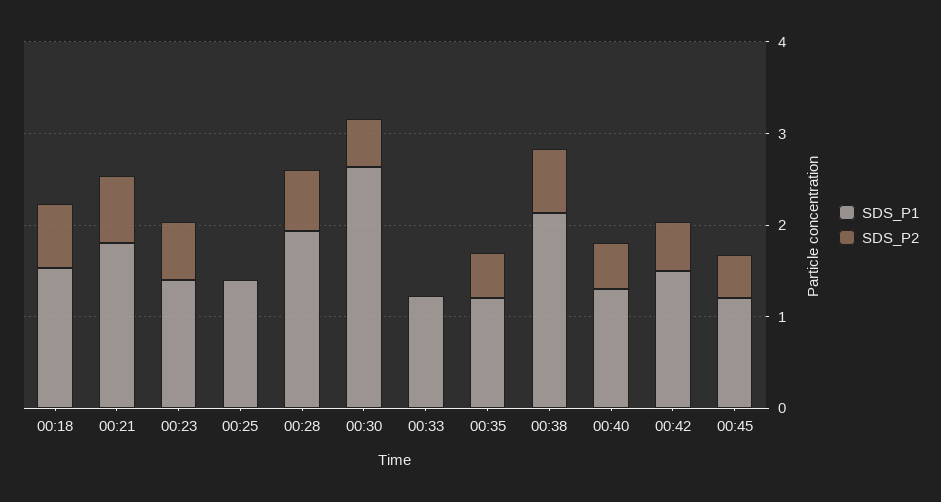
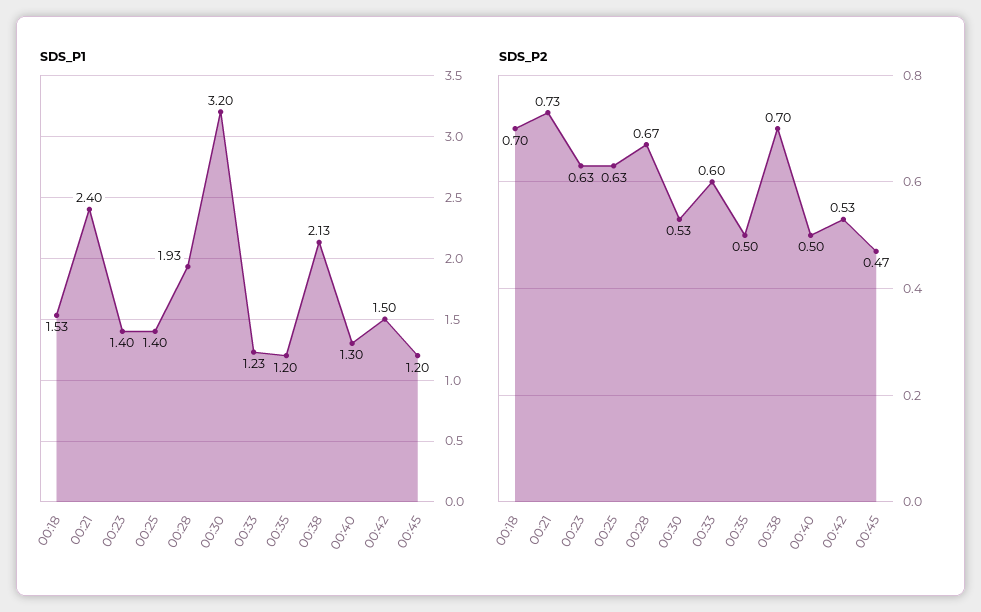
SDS_P1, 00:21: 1.8 -> 2.4
SDS_P2, 00:25: 0 -> 0.63
SDS_P1, 00:30: 2.6 -> 3.2
SDS_P2, 00:33: 0 -> 0.6

